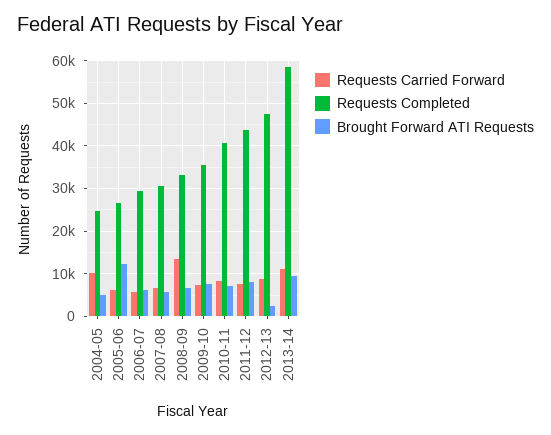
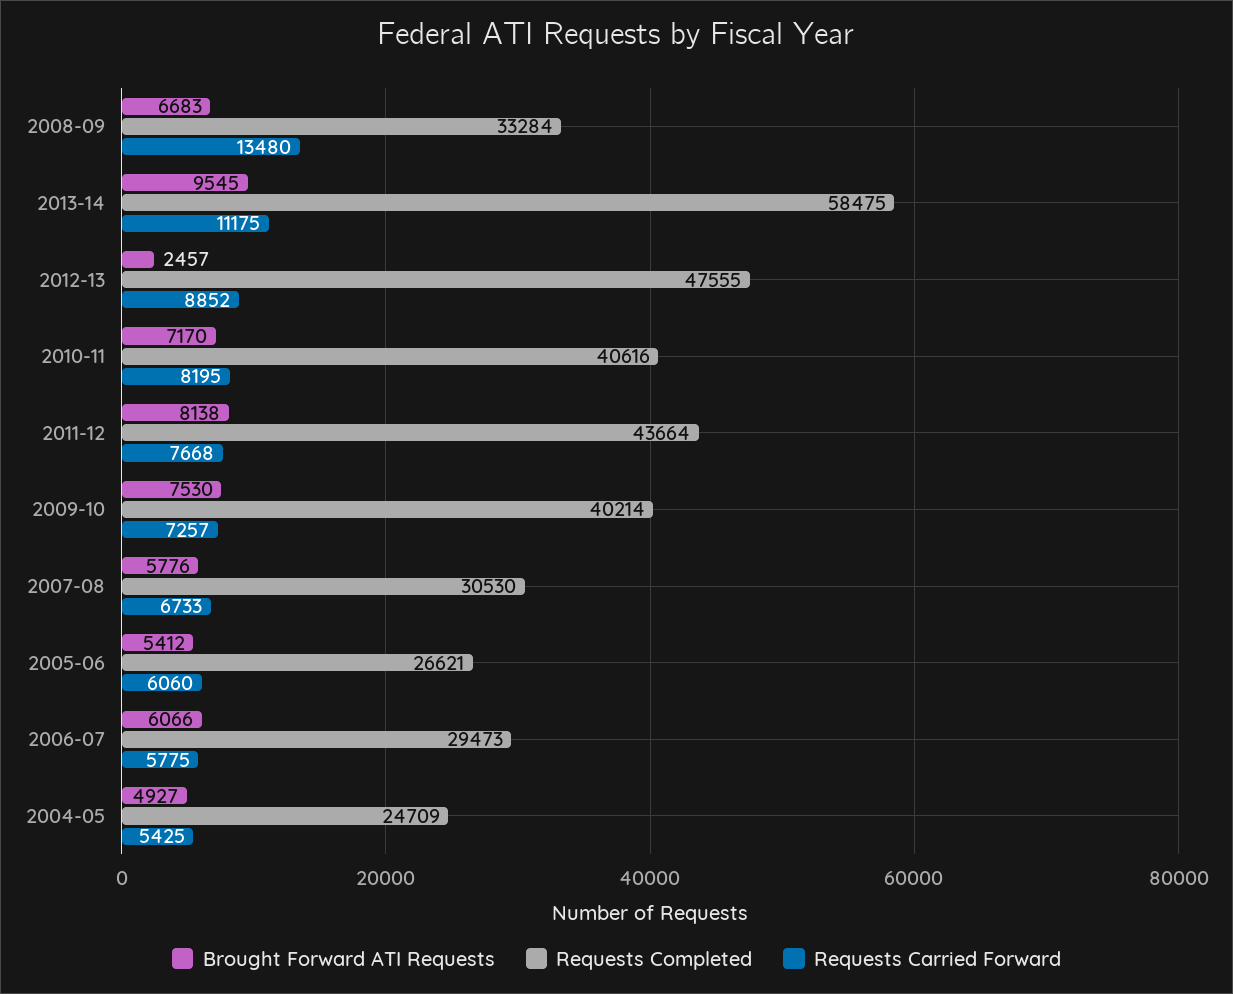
Requests Carried Forward, 2004-05: 10000 -> 5425
Brought Forward ATI Requests, 2005-06: 12000 -> 5412
Requests Completed, 2009-10: 36000 -> 40214

